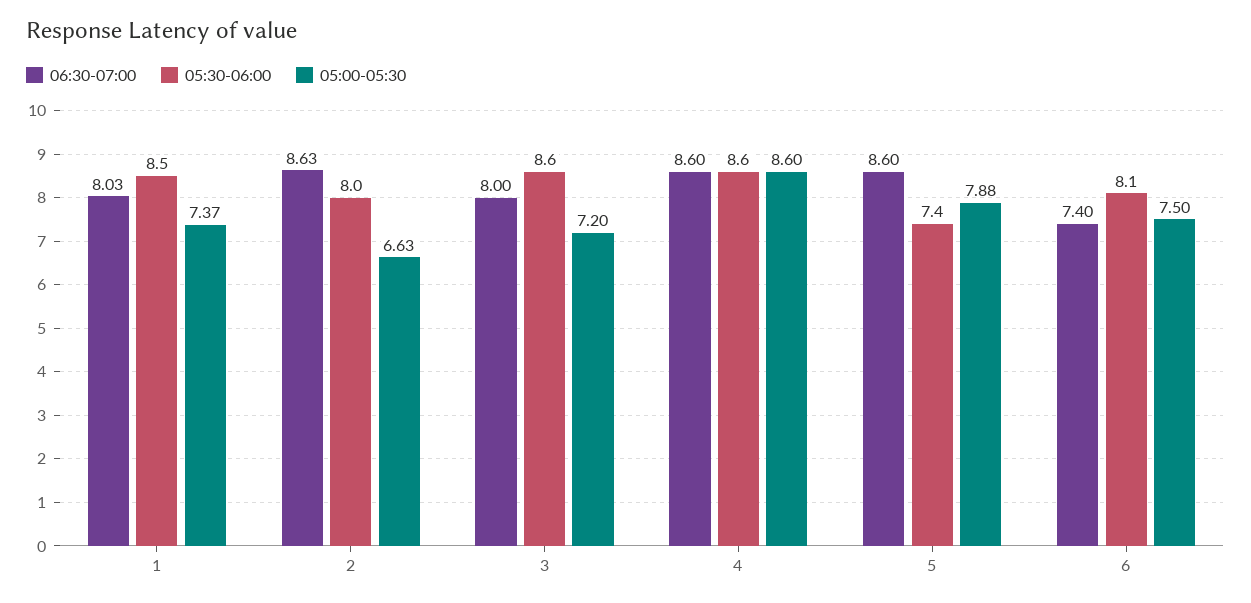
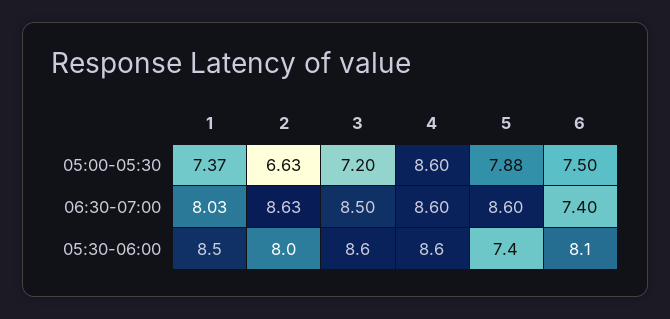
06:30-07:00, 3: 8 -> 8.5

